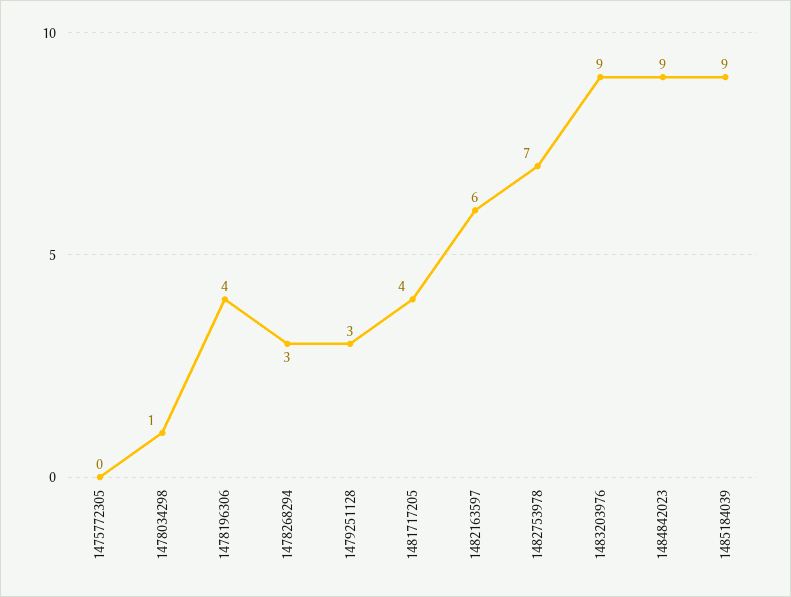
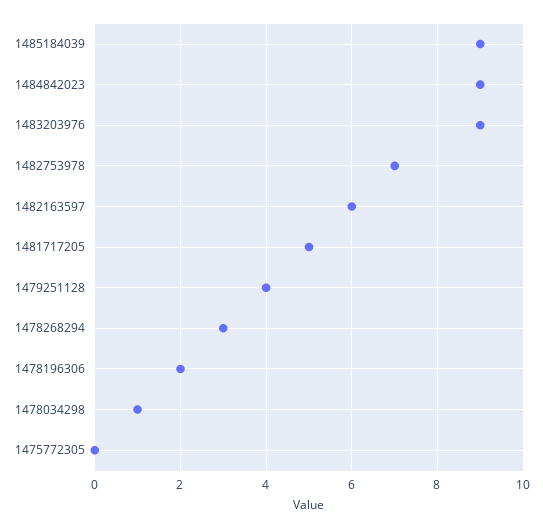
1478196306: 4 -> 2
1479251128: 3 -> 4
1481717205: 4 -> 5

